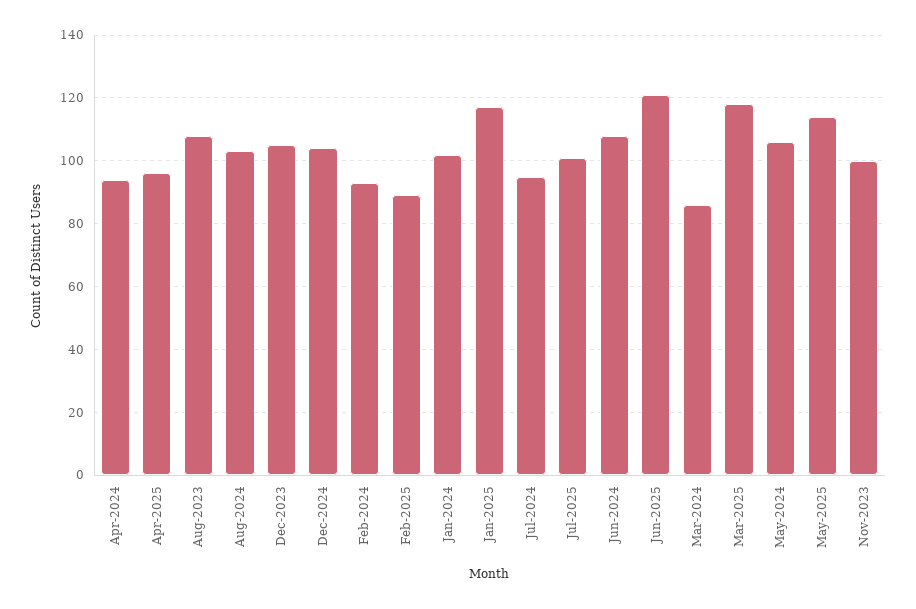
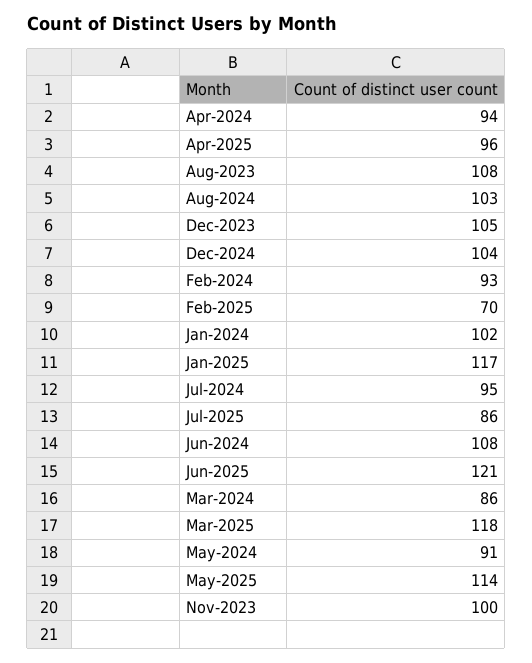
Feb-2025: 90 -> 70
Jul-2025: 100 -> 86
May-2024: 105 -> 91

